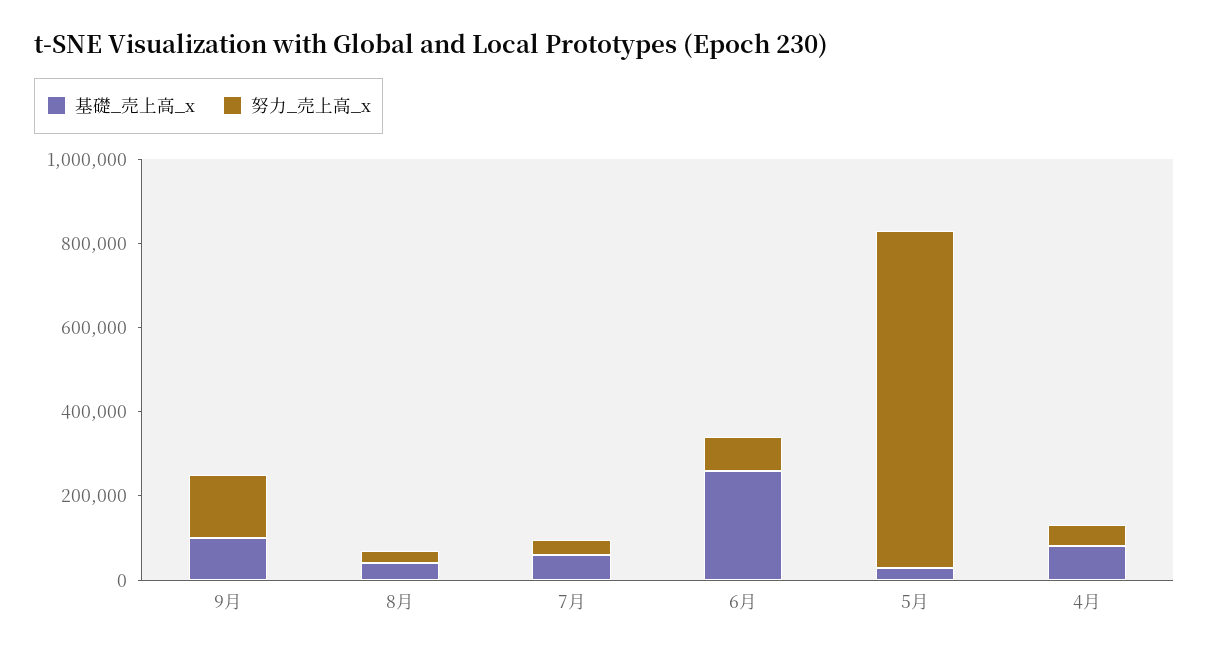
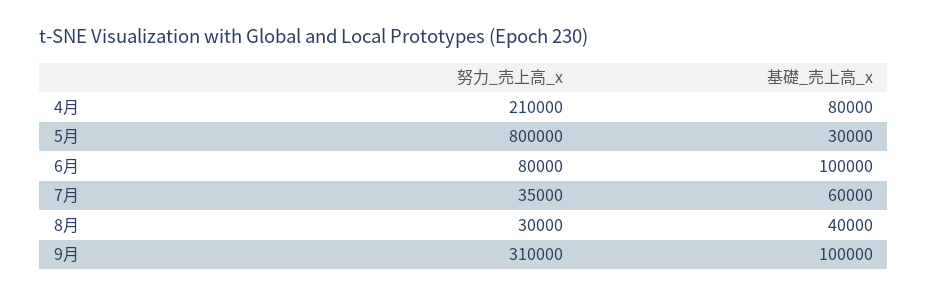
努力_売上高_x, 9月: 150000 -> 310000
基礎_売上高_x, 6月: 250000 -> 100000
努力_売上高_x, 4月: 50000 -> 210000

